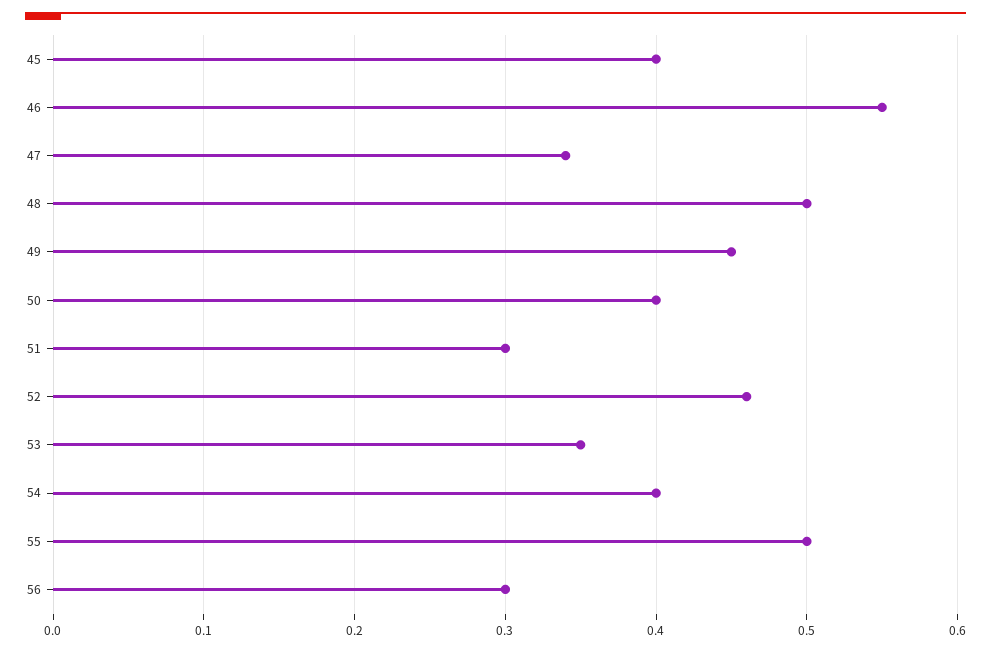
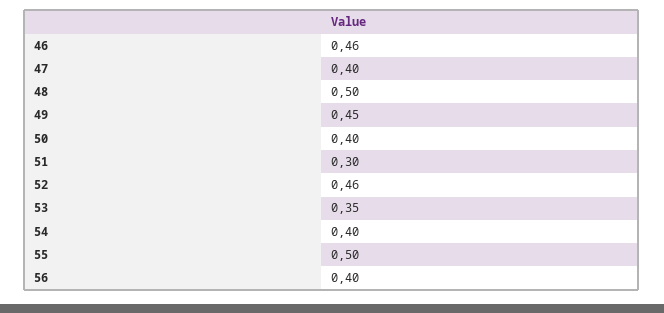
45: 0.4 -> none
46: 0.55 -> 0.46
47: 0.34 -> 0.4
56: 0.3 -> 0.4

